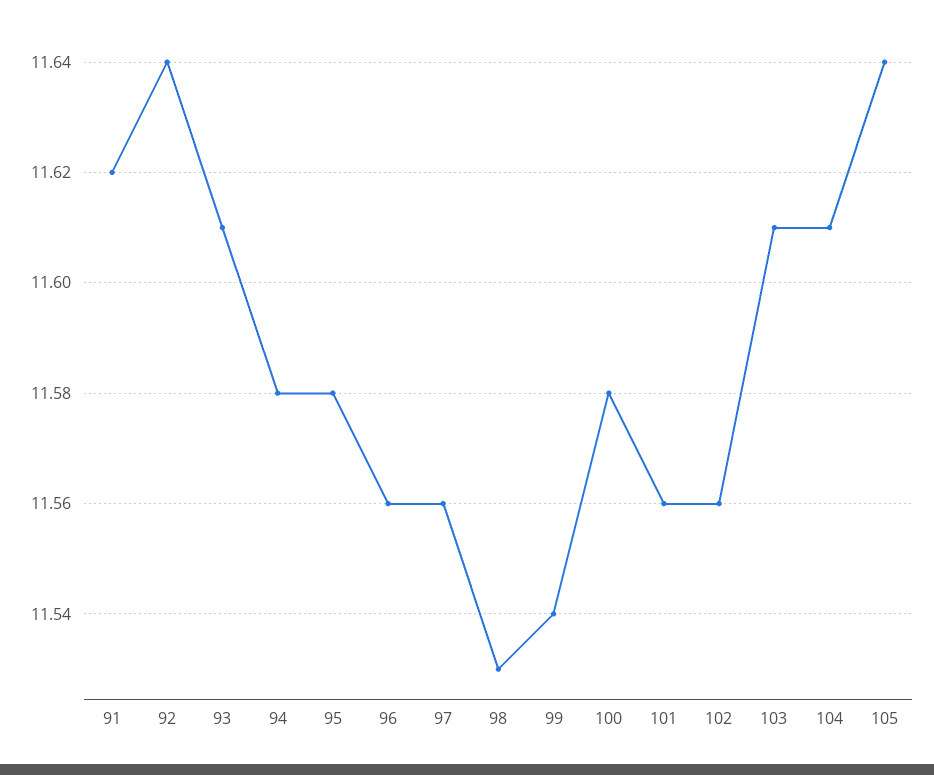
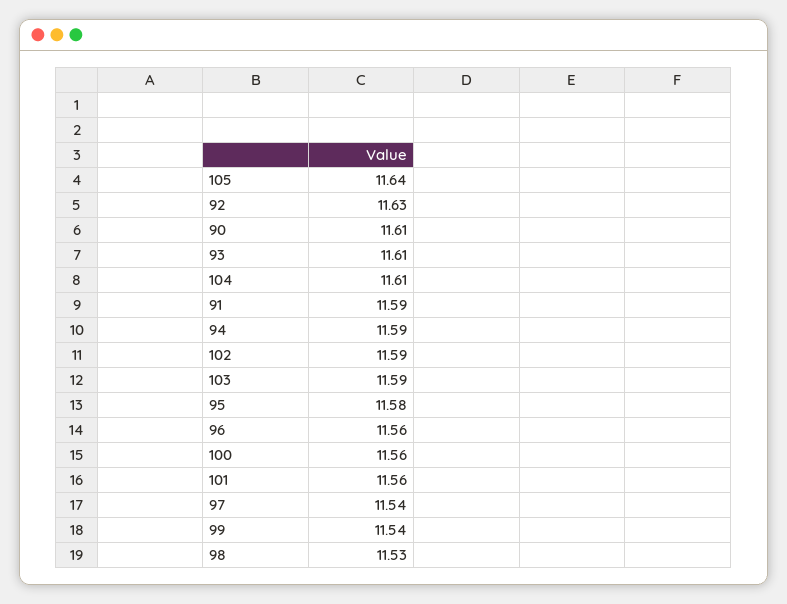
91: 11.62 -> 11.59
92: 11.64 -> 11.63
94: 11.58 -> 11.59
97: 11.56 -> 11.54
100: 11.58 -> 11.56
102: 11.56 -> 11.59
103: 11.61 -> 11.59
90: none -> 11.61

